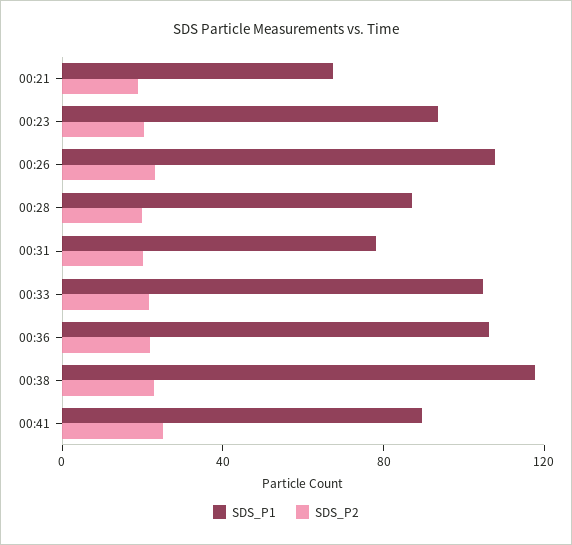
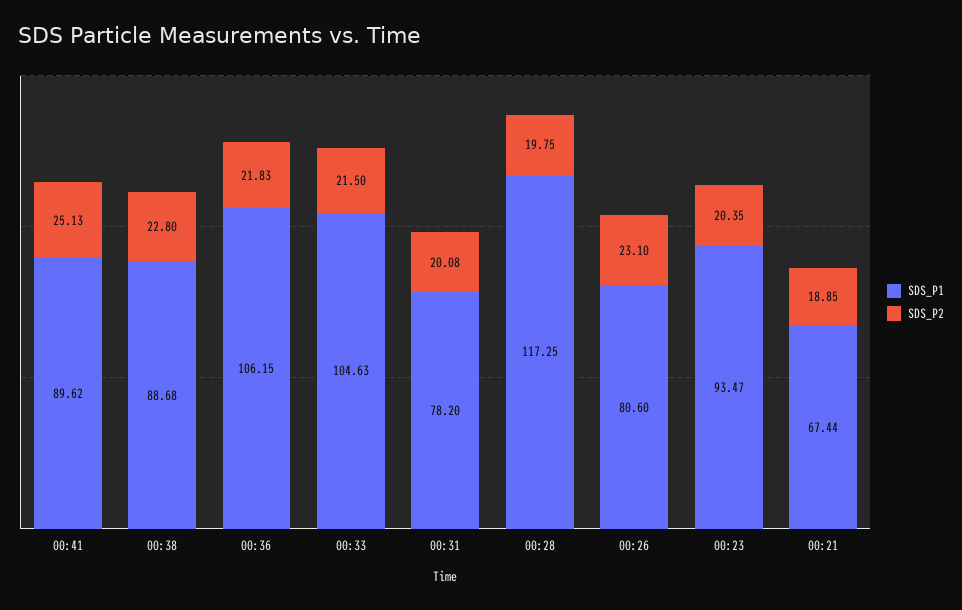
SDS_P1, 00:26: 110 -> 80.6
SDS_P1, 00:28: 90 -> 117.25
SDS_P1, 00:38: 120 -> 88.68

